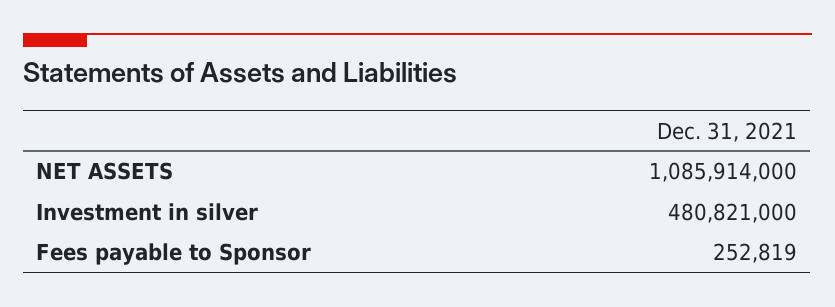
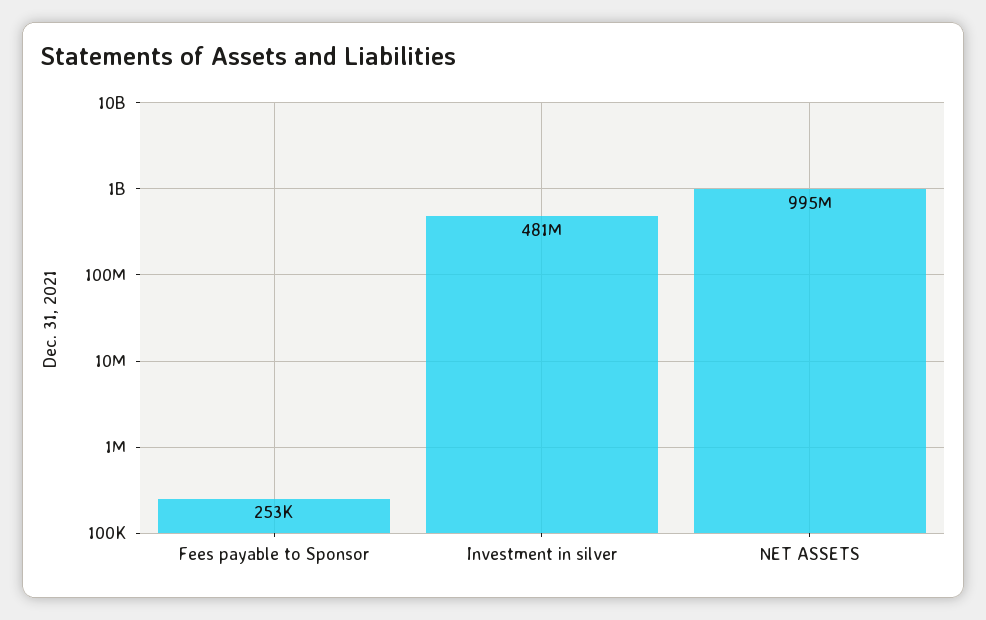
NET ASSETS: 1085914000 -> 995000000

